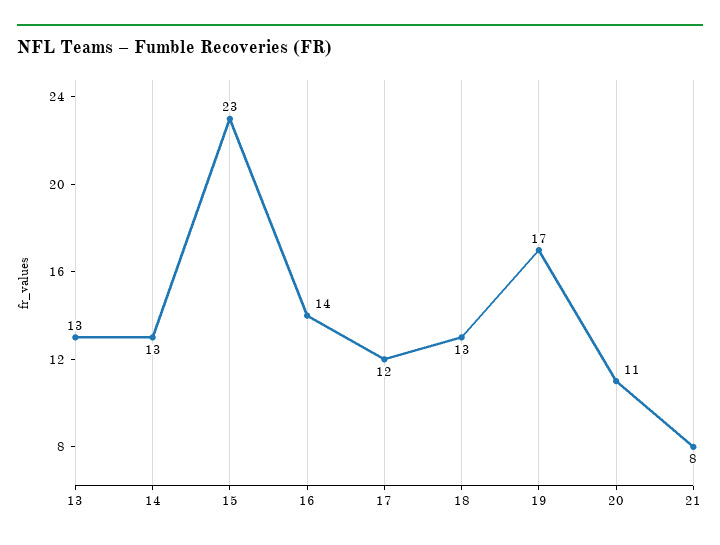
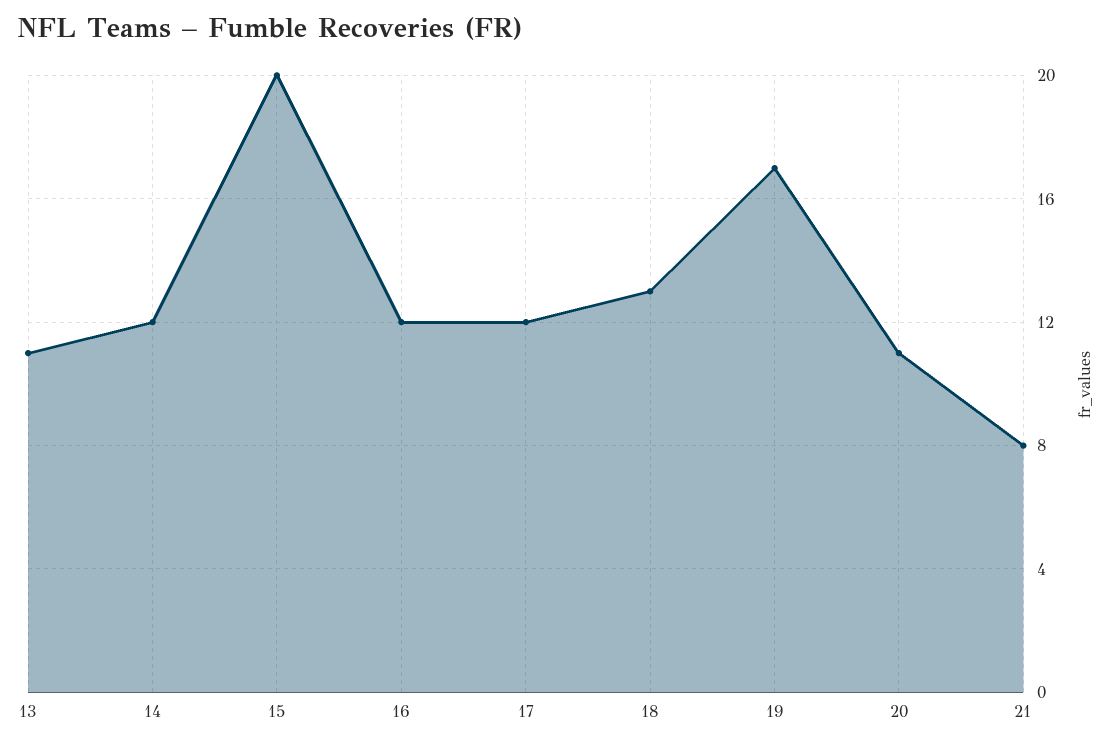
13: 13 -> 11
14: 13 -> 12
15: 23 -> 20
16: 14 -> 12

